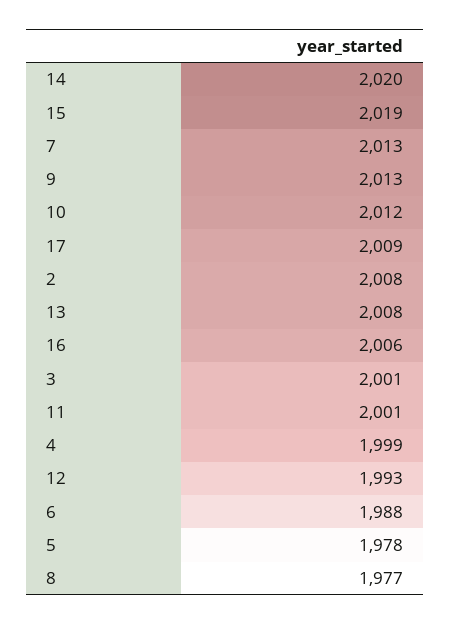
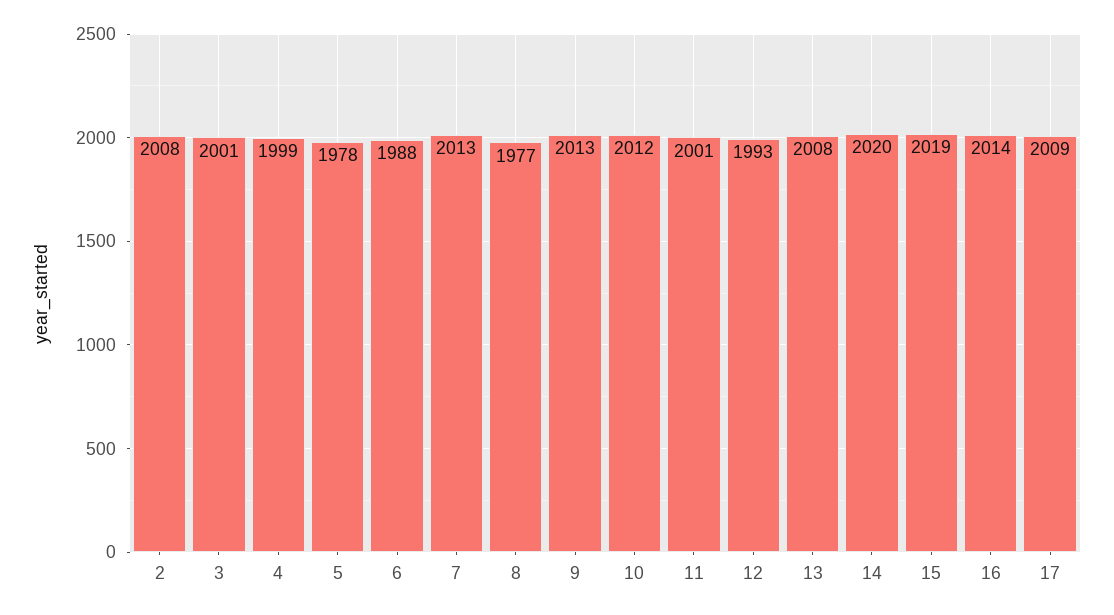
16: 2006 -> 2014

